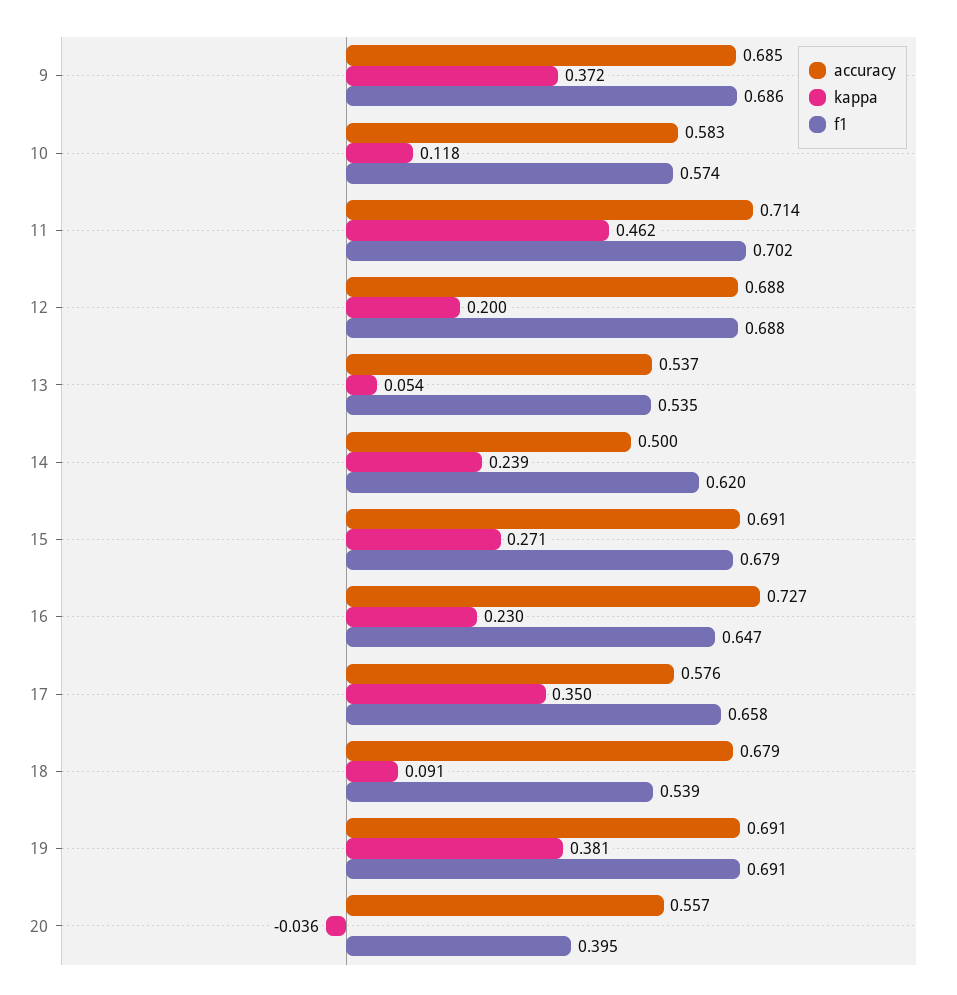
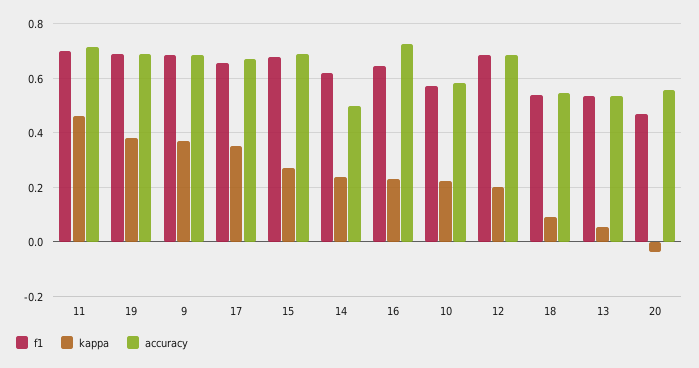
kappa, 10: 0.118 -> 0.225
accuracy, 17: 0.576 -> 0.675
accuracy, 18: 0.679 -> 0.55
f1, 20: 0.395 -> 0.475

